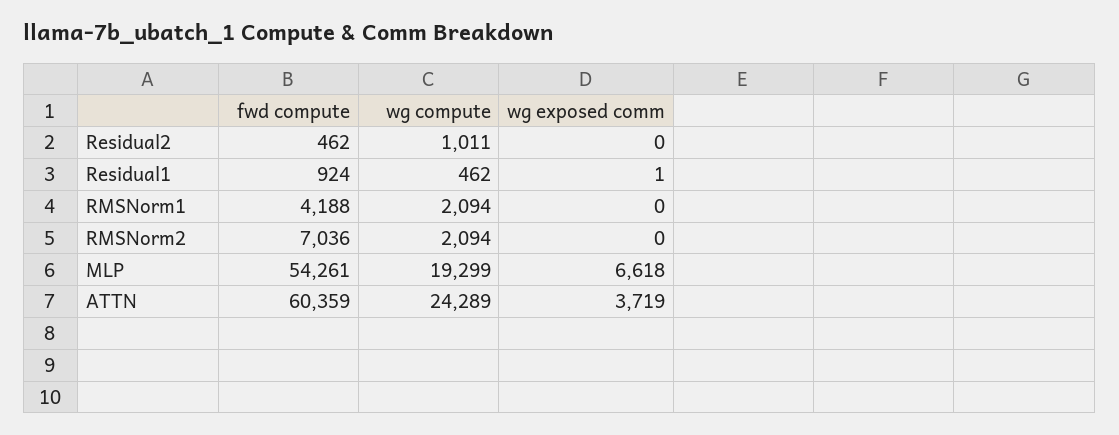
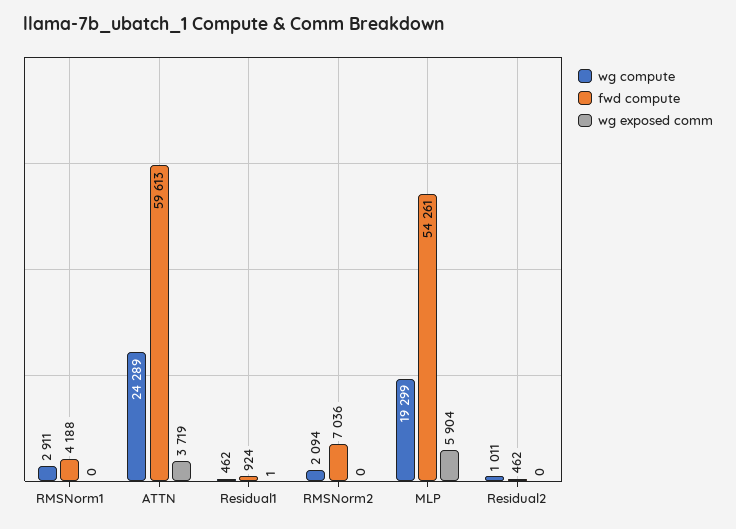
wg compute, RMSNorm1: 2094 -> 2911
wg exposed comm, MLP: 6618 -> 5904
fwd compute, ATTN: 60359 -> 59613

